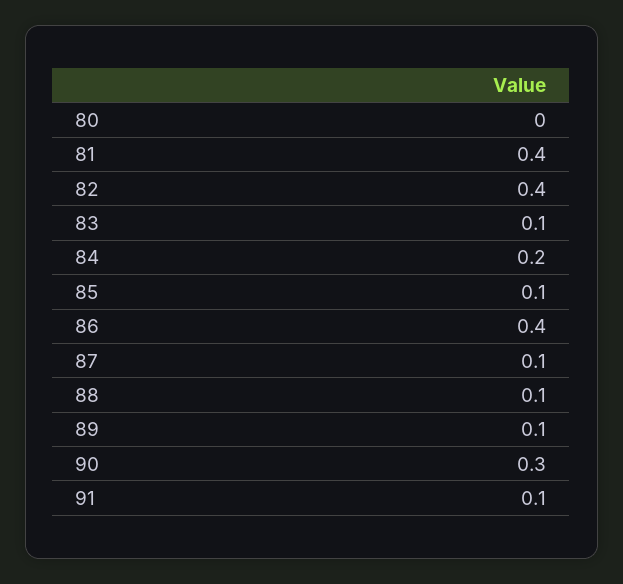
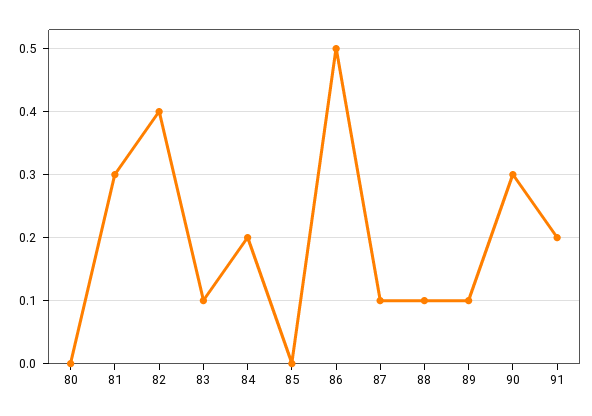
81: 0.4 -> 0.3
85: 0.1 -> 0
86: 0.4 -> 0.5
91: 0.1 -> 0.2

